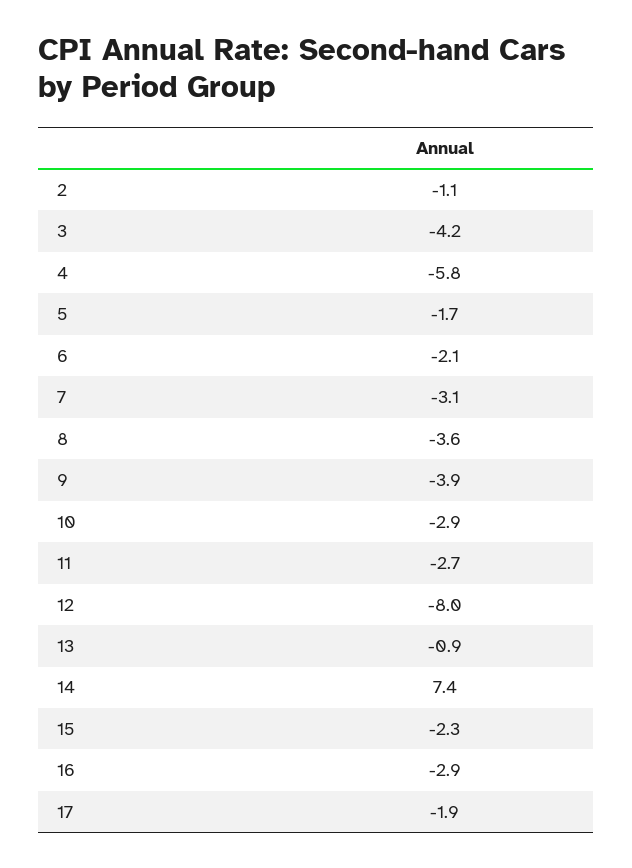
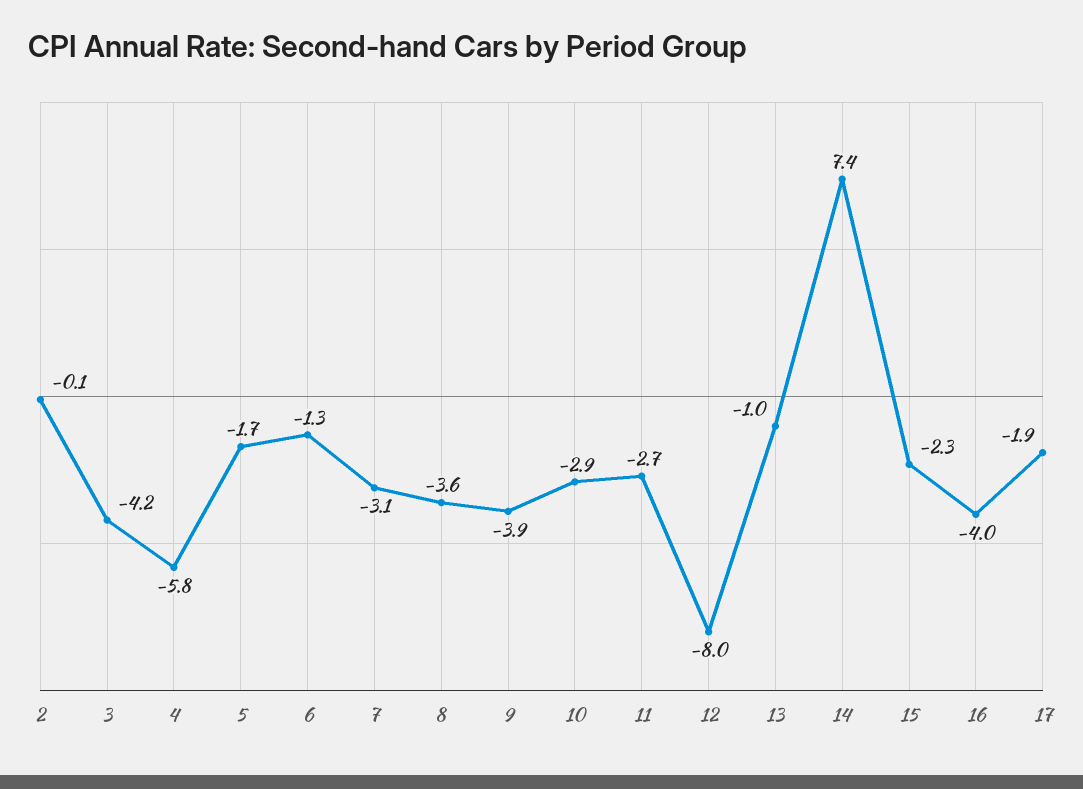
2: -1.1 -> -0.1
6: -2.1 -> -1.3
13: -0.9 -> -1
16: -2.9 -> -4

